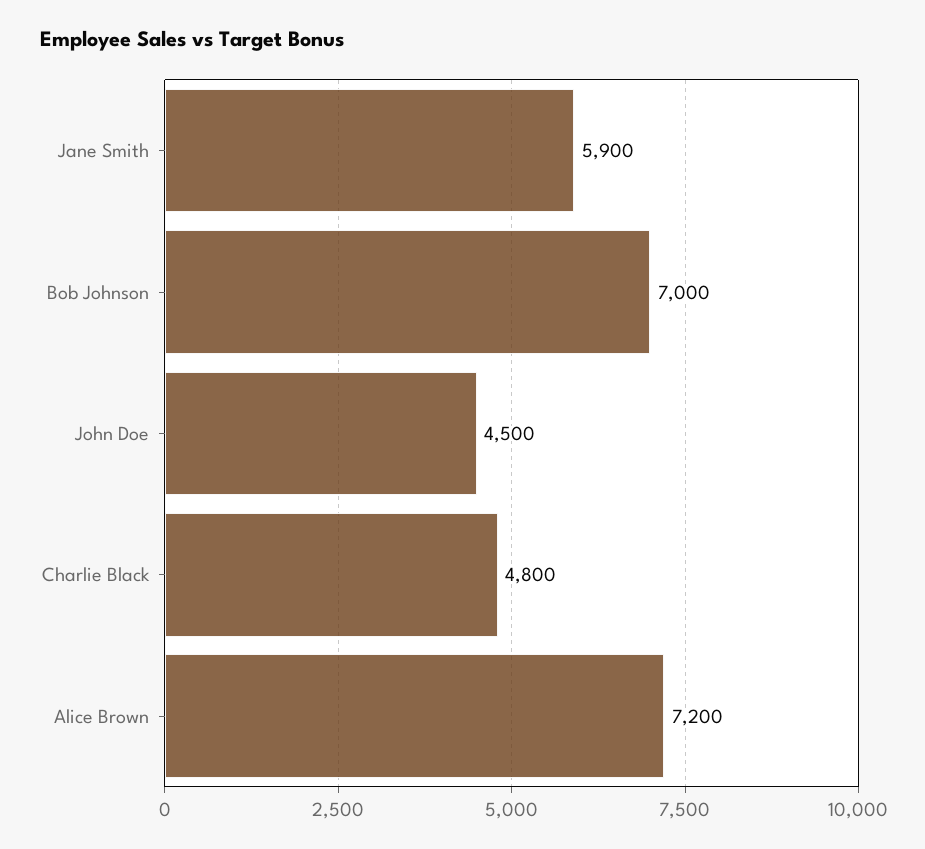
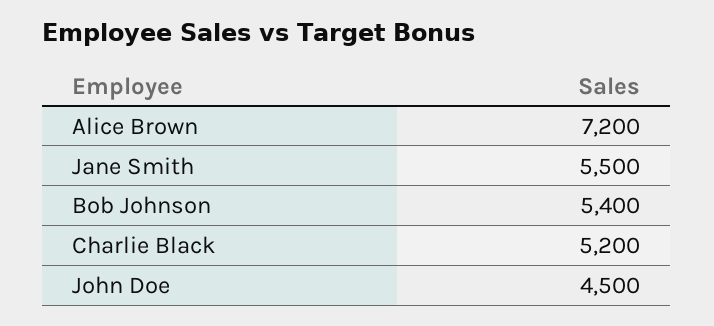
Jane Smith: 5900 -> 5500
Bob Johnson: 7000 -> 5400
Charlie Black: 4800 -> 5200

